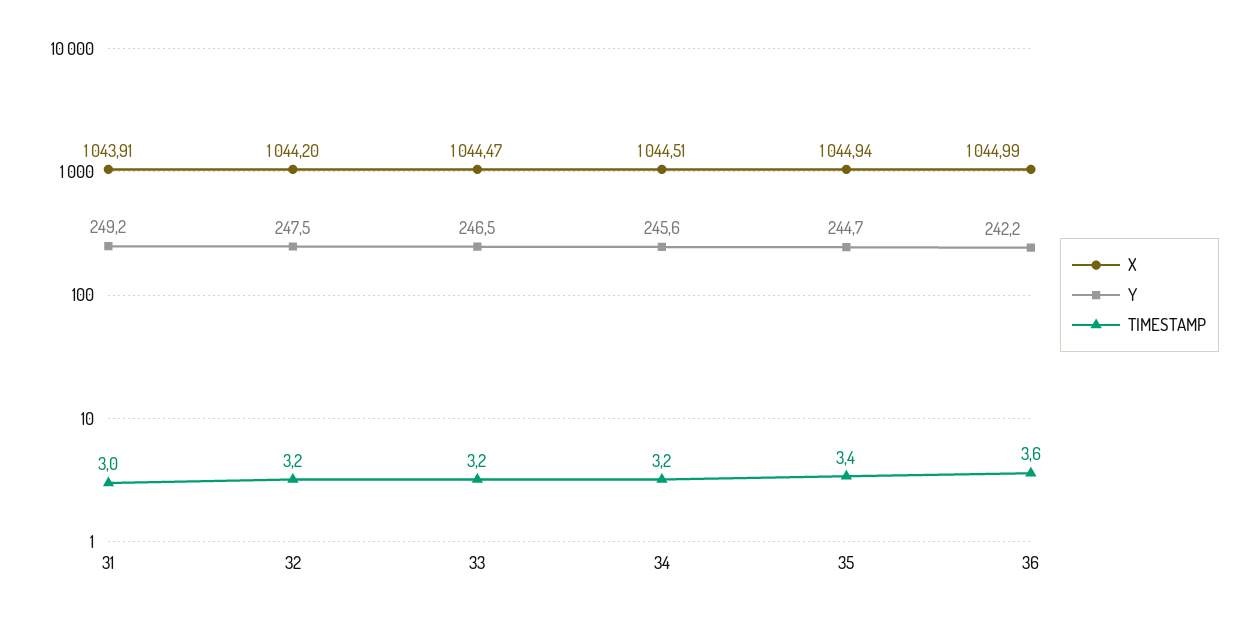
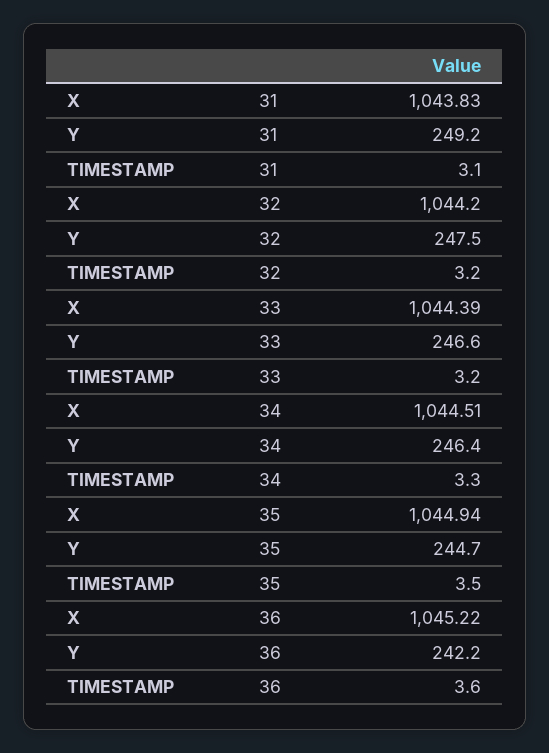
X, 31: 1043.91 -> 1043.83
TIMESTAMP, 31: 3 -> 3.1
X, 33: 1044.47 -> 1044.39
Y, 33: 246.5 -> 246.6
Y, 34: 245.6 -> 246.4
TIMESTAMP, 34: 3.2 -> 3.3
TIMESTAMP, 35: 3.4 -> 3.5
X, 36: 1044.99 -> 1045.22

